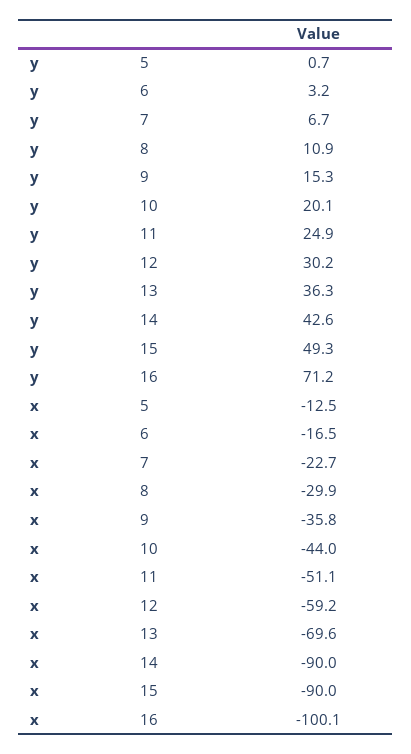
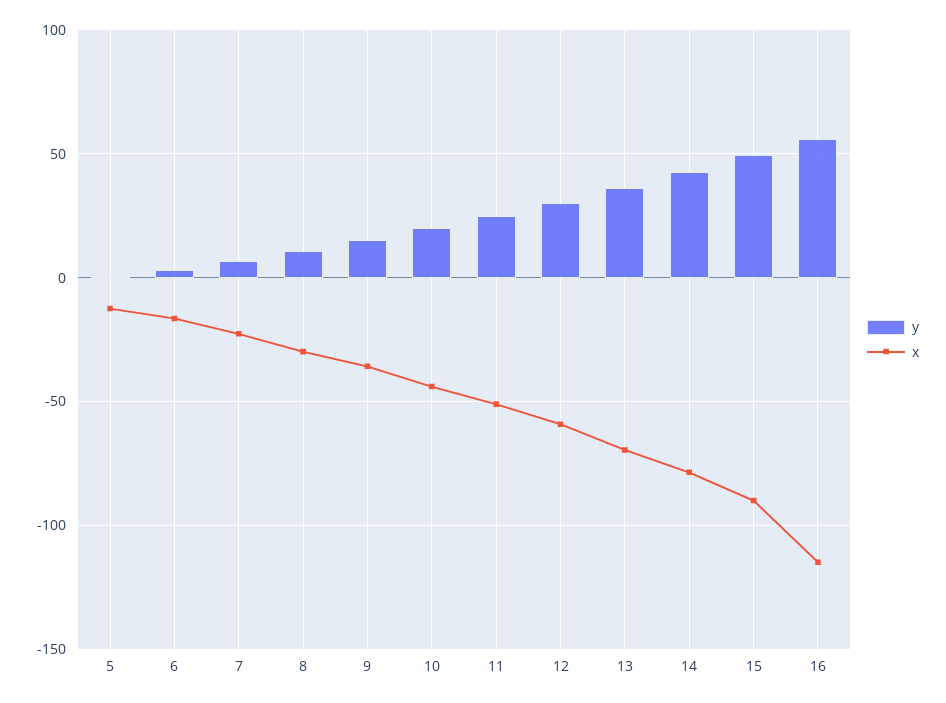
y, 16: 71.2 -> 55
x, 14: -90 -> -80
x, 16: -100.1 -> -115

